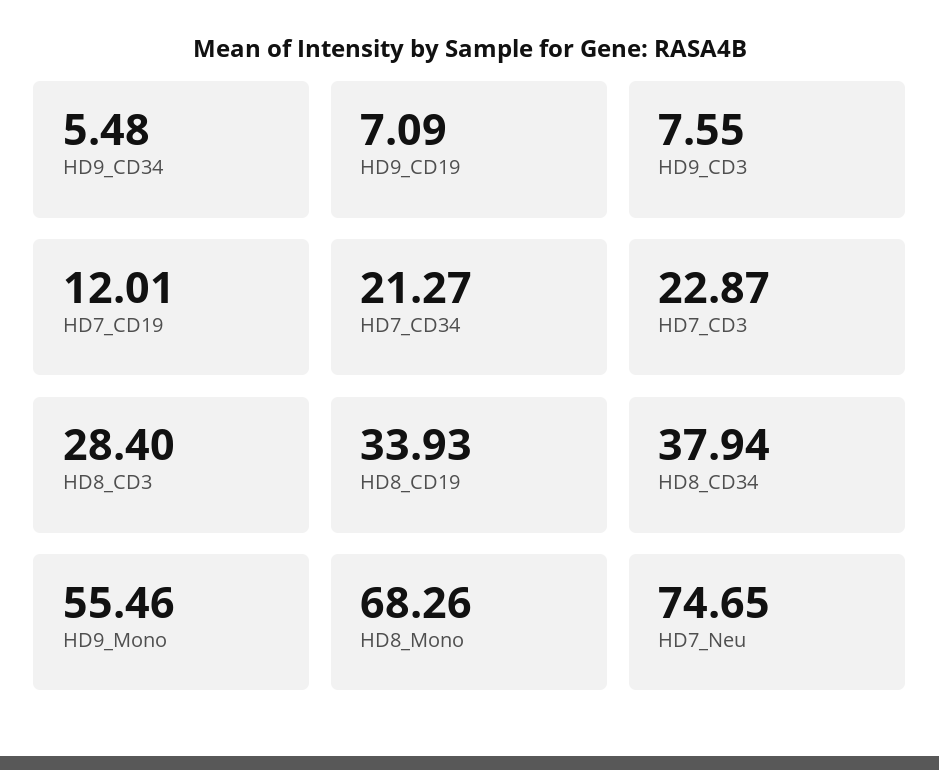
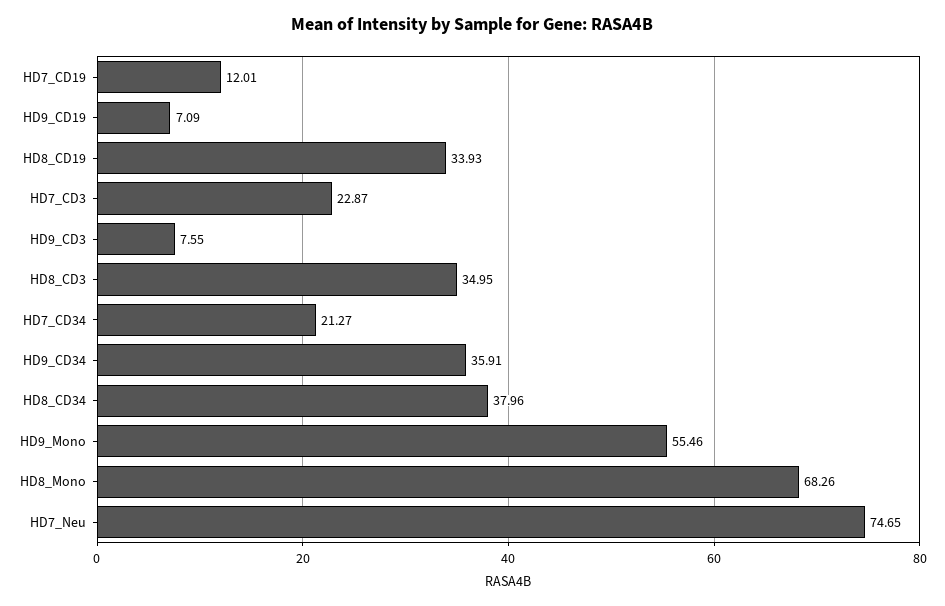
HD9_CD34: 5.48 -> 35.91
HD8_CD3: 28.4 -> 34.95
HD8_CD34: 37.94 -> 37.96

